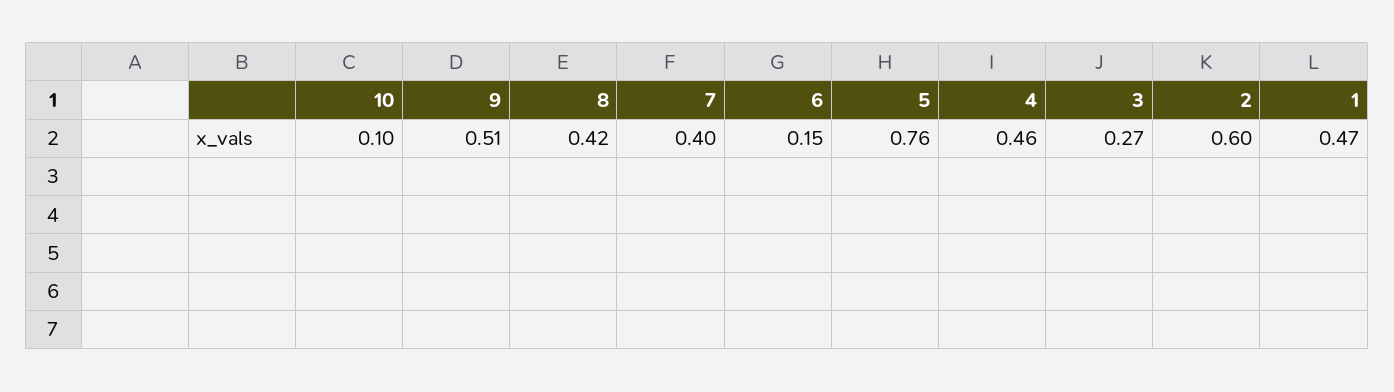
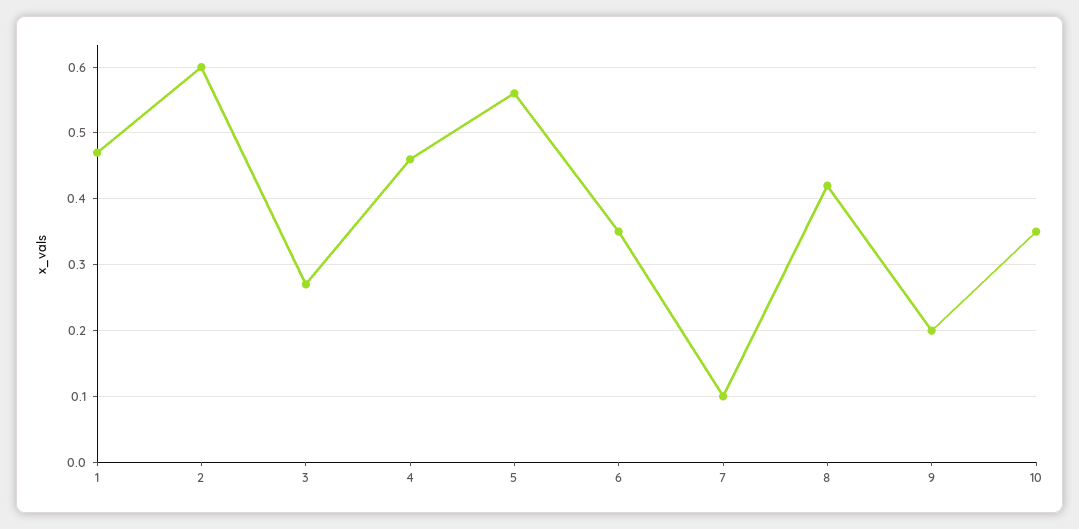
10: 0.1 -> 0.35
9: 0.51 -> 0.2
7: 0.4 -> 0.1
6: 0.15 -> 0.35
5: 0.76 -> 0.56

